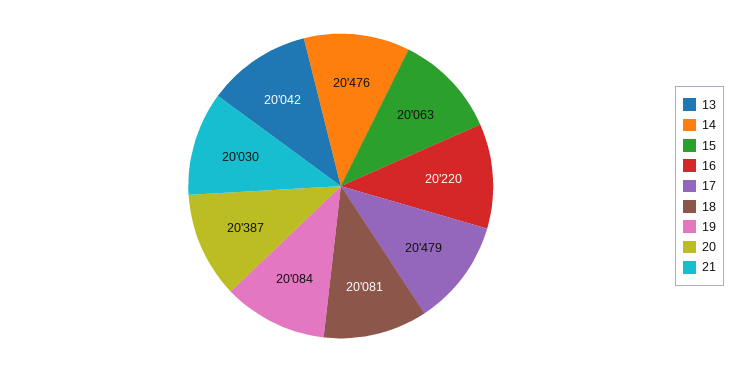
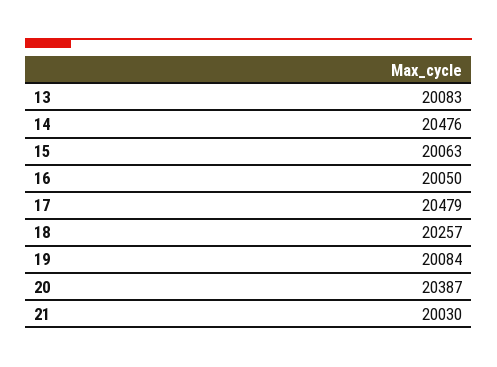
13: 20042 -> 20083
16: 20220 -> 20050
18: 20081 -> 20257

